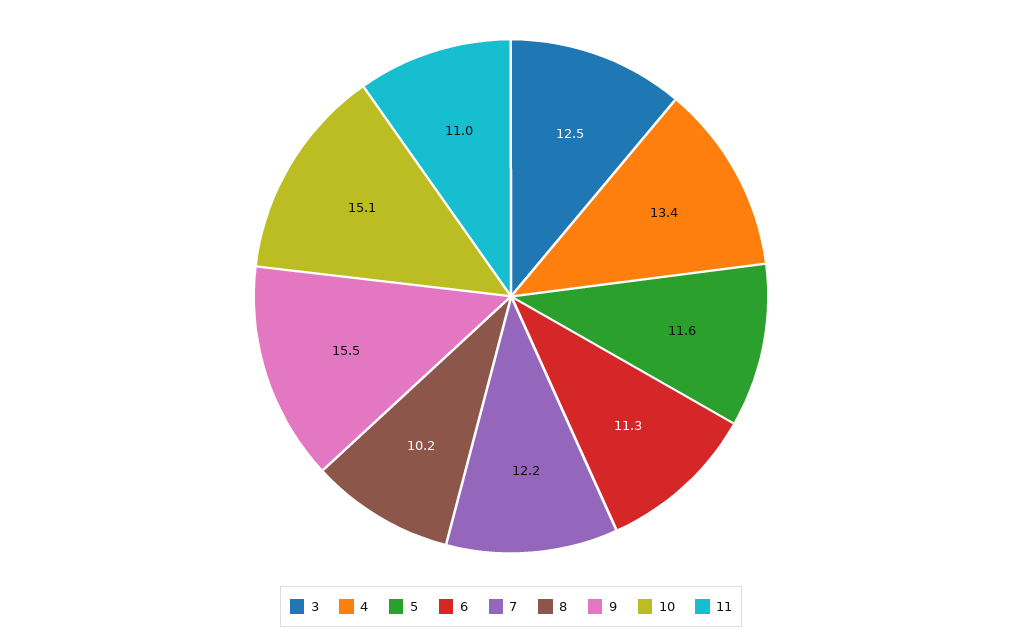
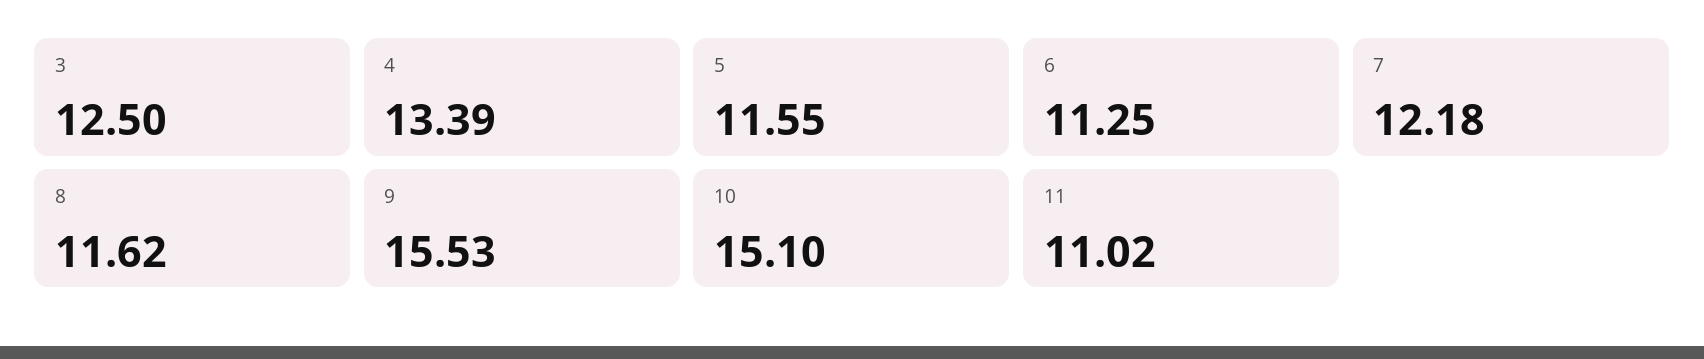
8: 10.2 -> 11.62

